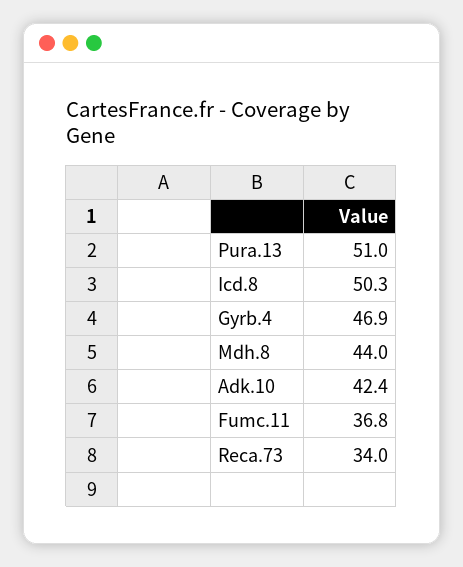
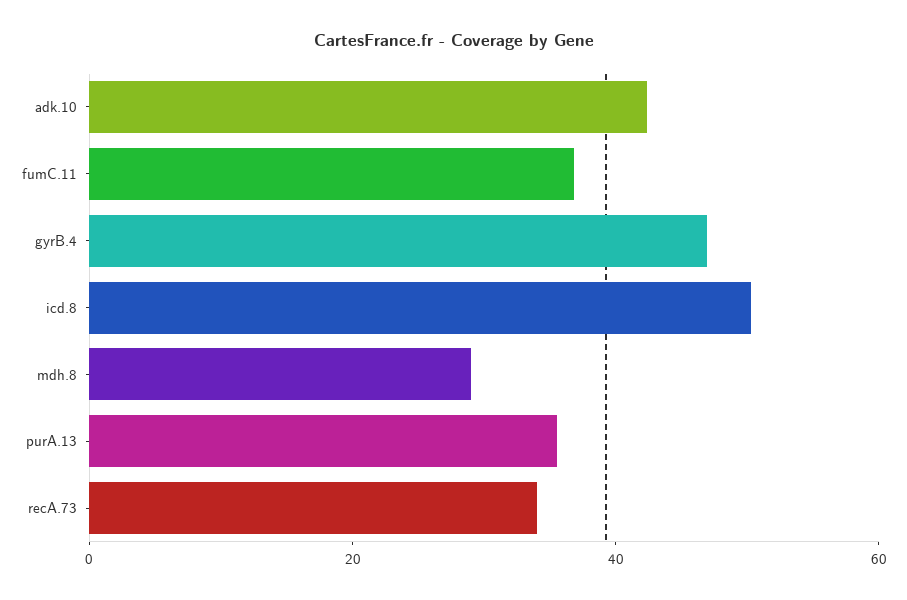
Pura.13: 51 -> 35
Mdh.8: 44 -> 30

